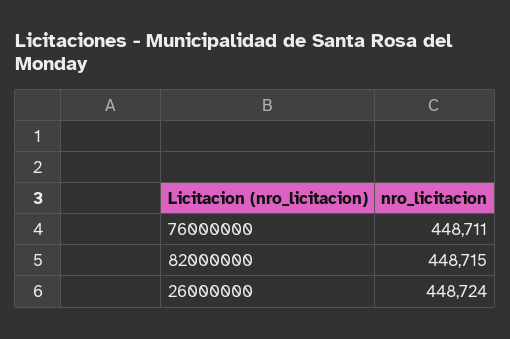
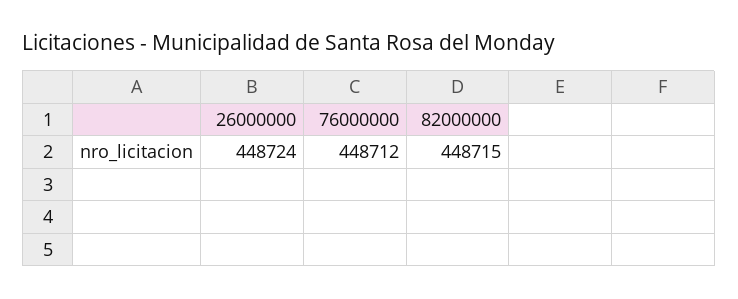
76000000: 448711 -> 448712

